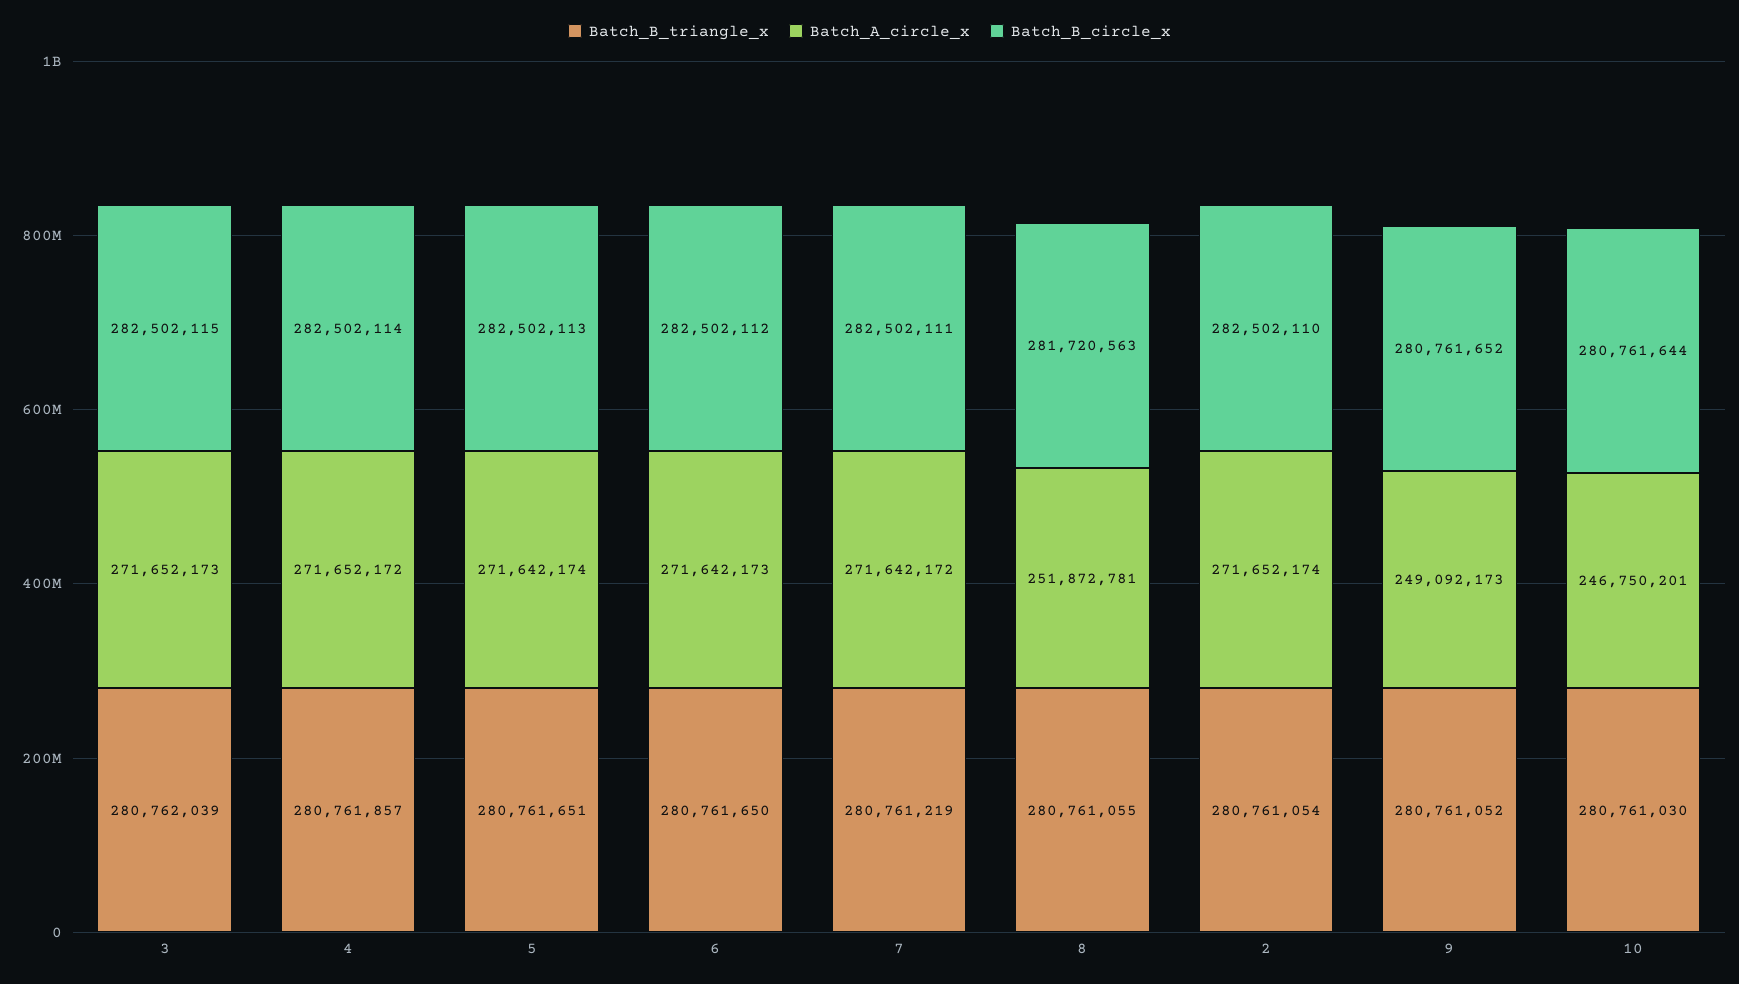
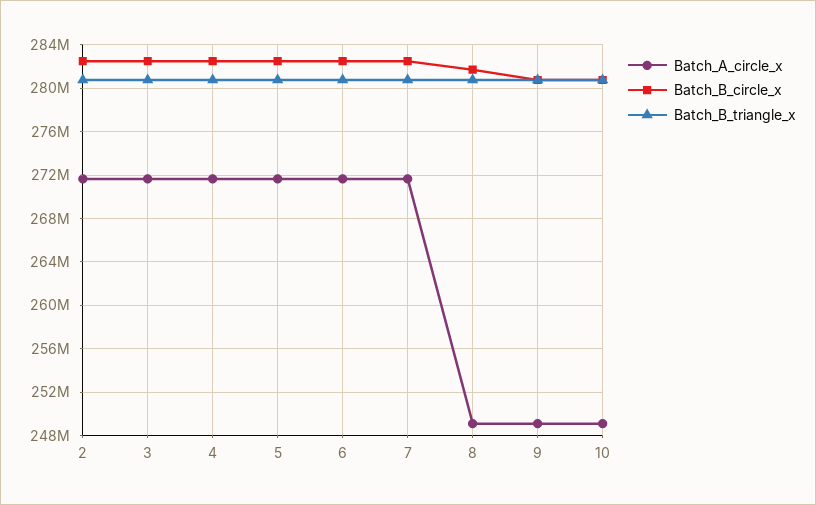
Batch_A_circle_x, 8: 251872781 -> 249000000
Batch_A_circle_x, 10: 246750201 -> 249000000

